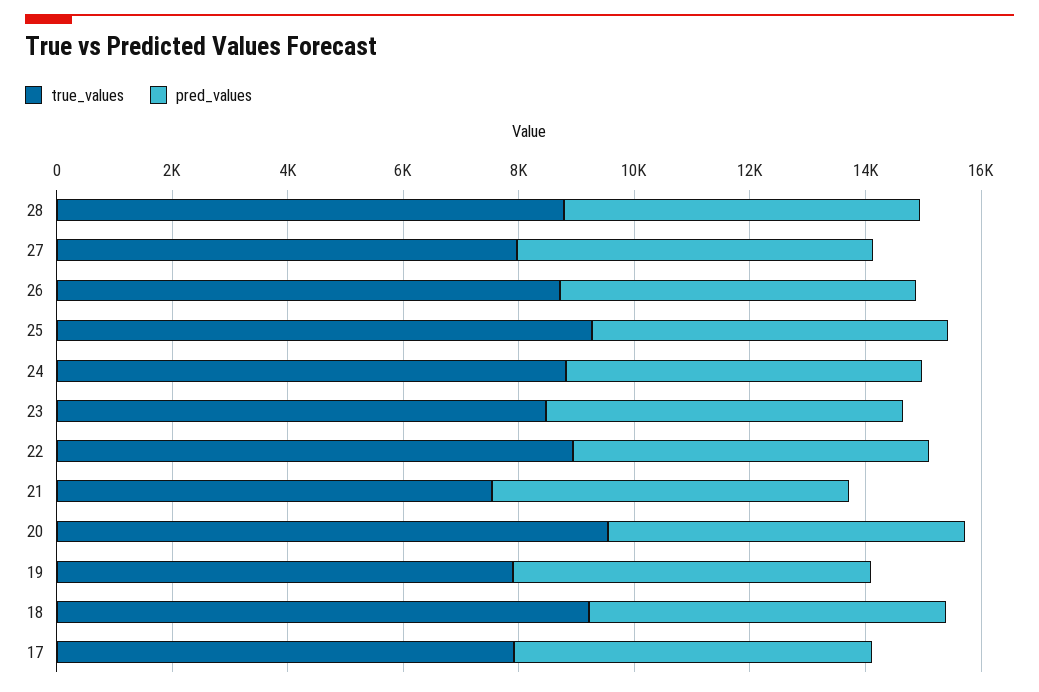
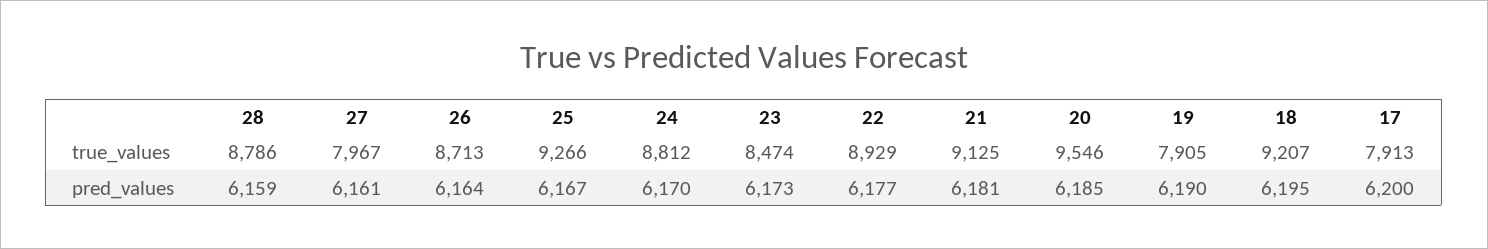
true_values, 21: 7500 -> 9125

